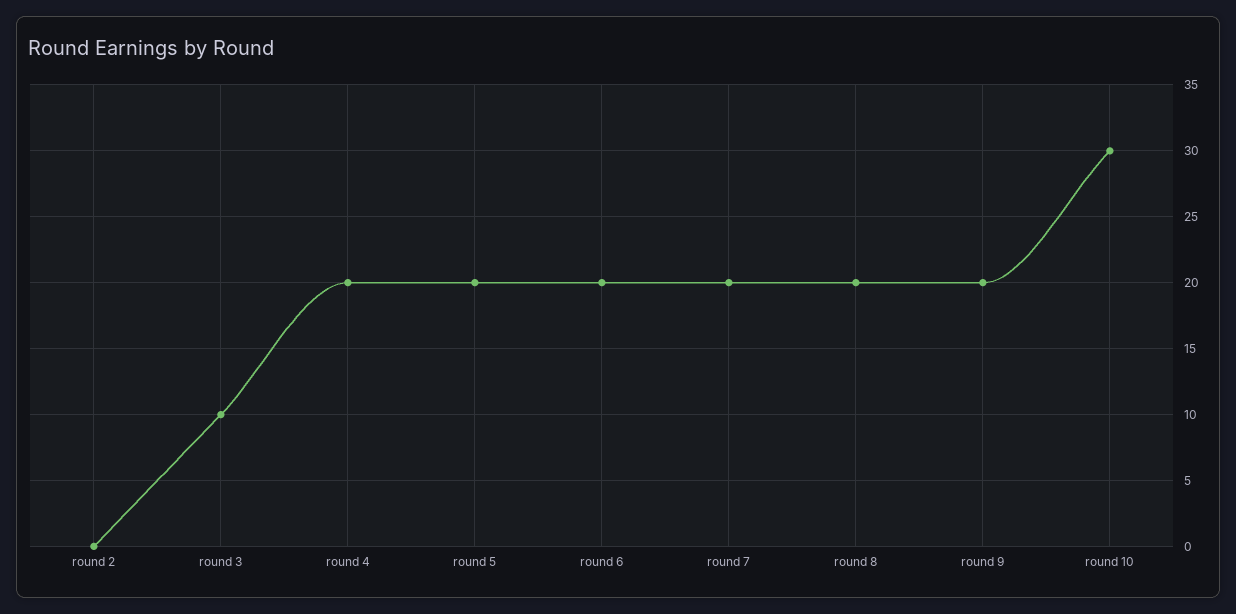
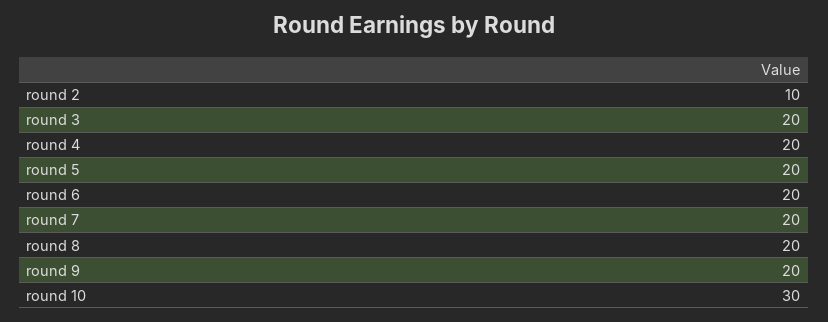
round 2: 0 -> 10
round 3: 10 -> 20

